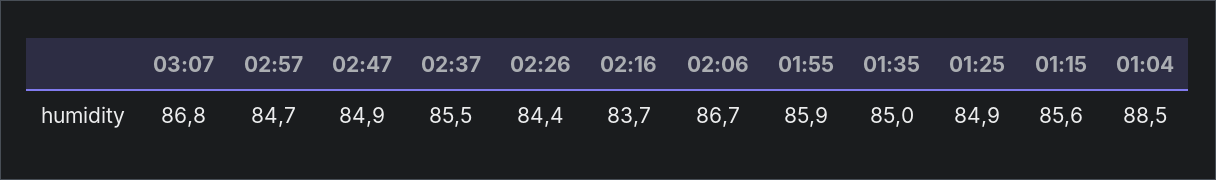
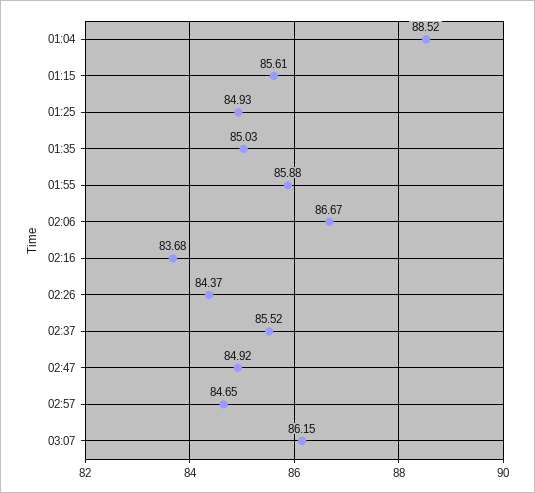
03:07: 86.8 -> 86.15

